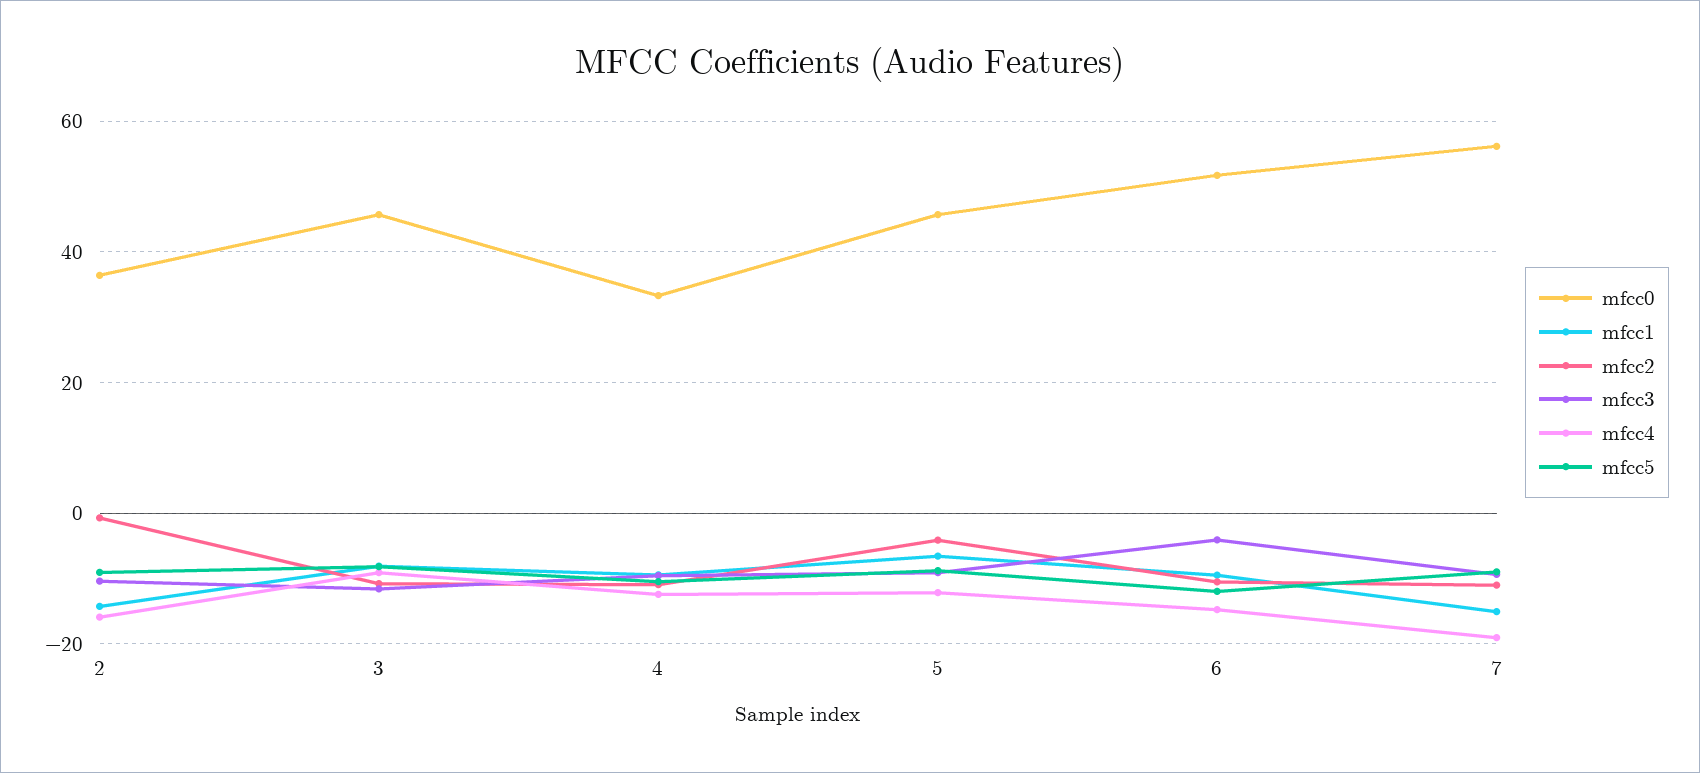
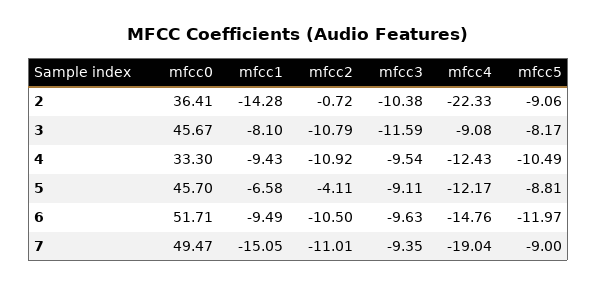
mfcc4, 2: -16 -> -22.33
mfcc3, 6: -4 -> -9.63
mfcc0, 7: 56 -> 49.47

